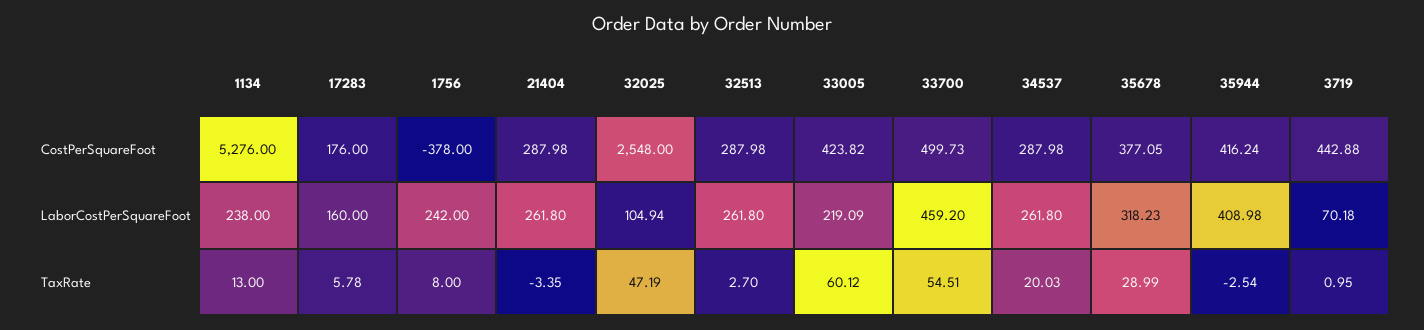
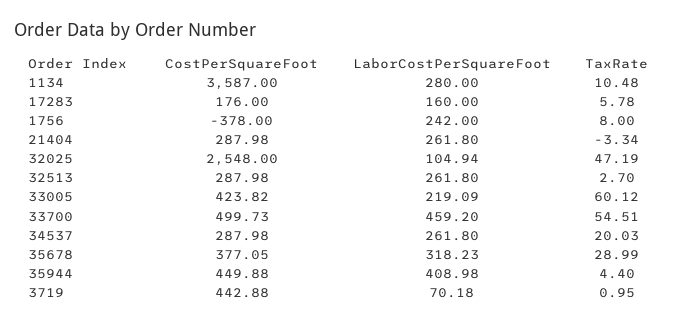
1134, CostPerSquareFoot: 5276 -> 3587
35944, CostPerSquareFoot: 416.24 -> 449.88
1134, LaborCostPerSquareFoot: 238 -> 280
1134, TaxRate: 13 -> 10.48
21404, TaxRate: -3.35 -> -3.34
35944, TaxRate: -2.54 -> 4.4

